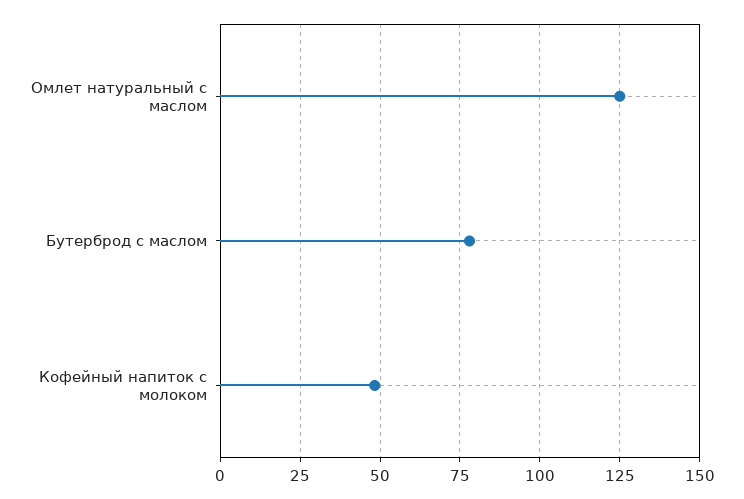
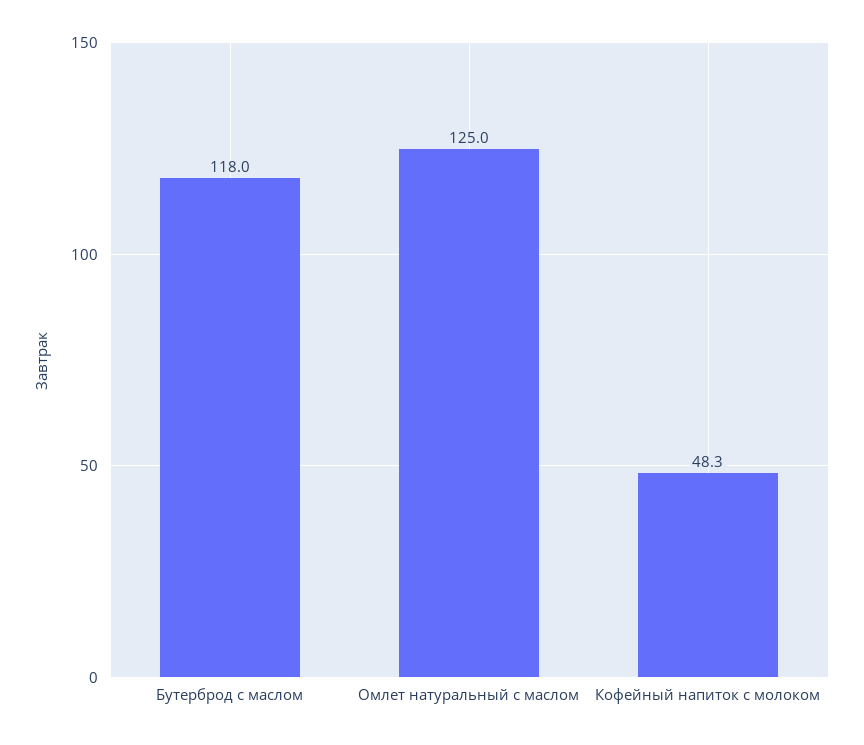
Бутерброд с маслом: 77.5 -> 118

